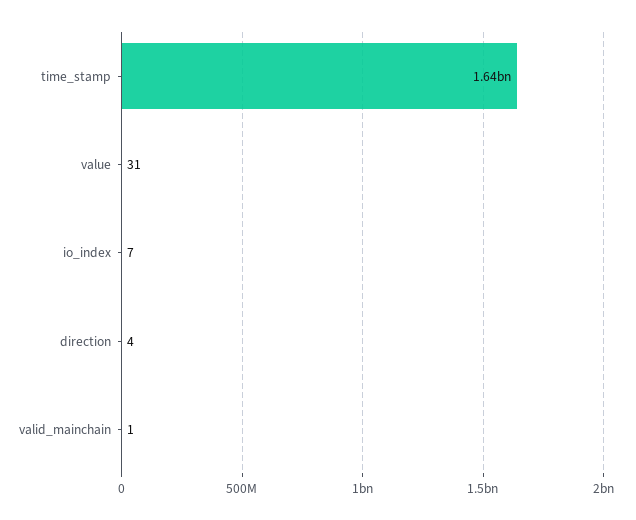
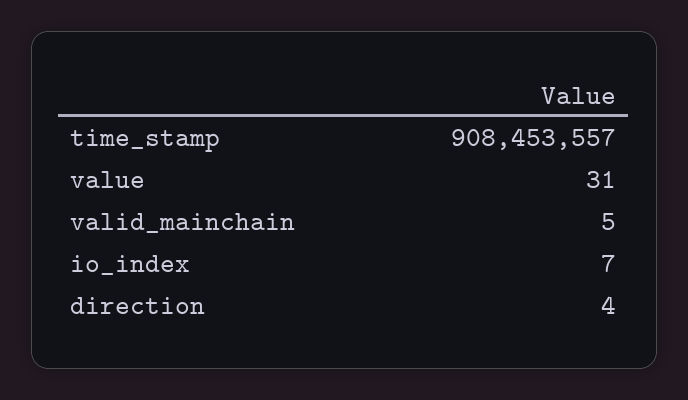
time_stamp: 1640000000 -> 908453557
valid_mainchain: 1 -> 5

